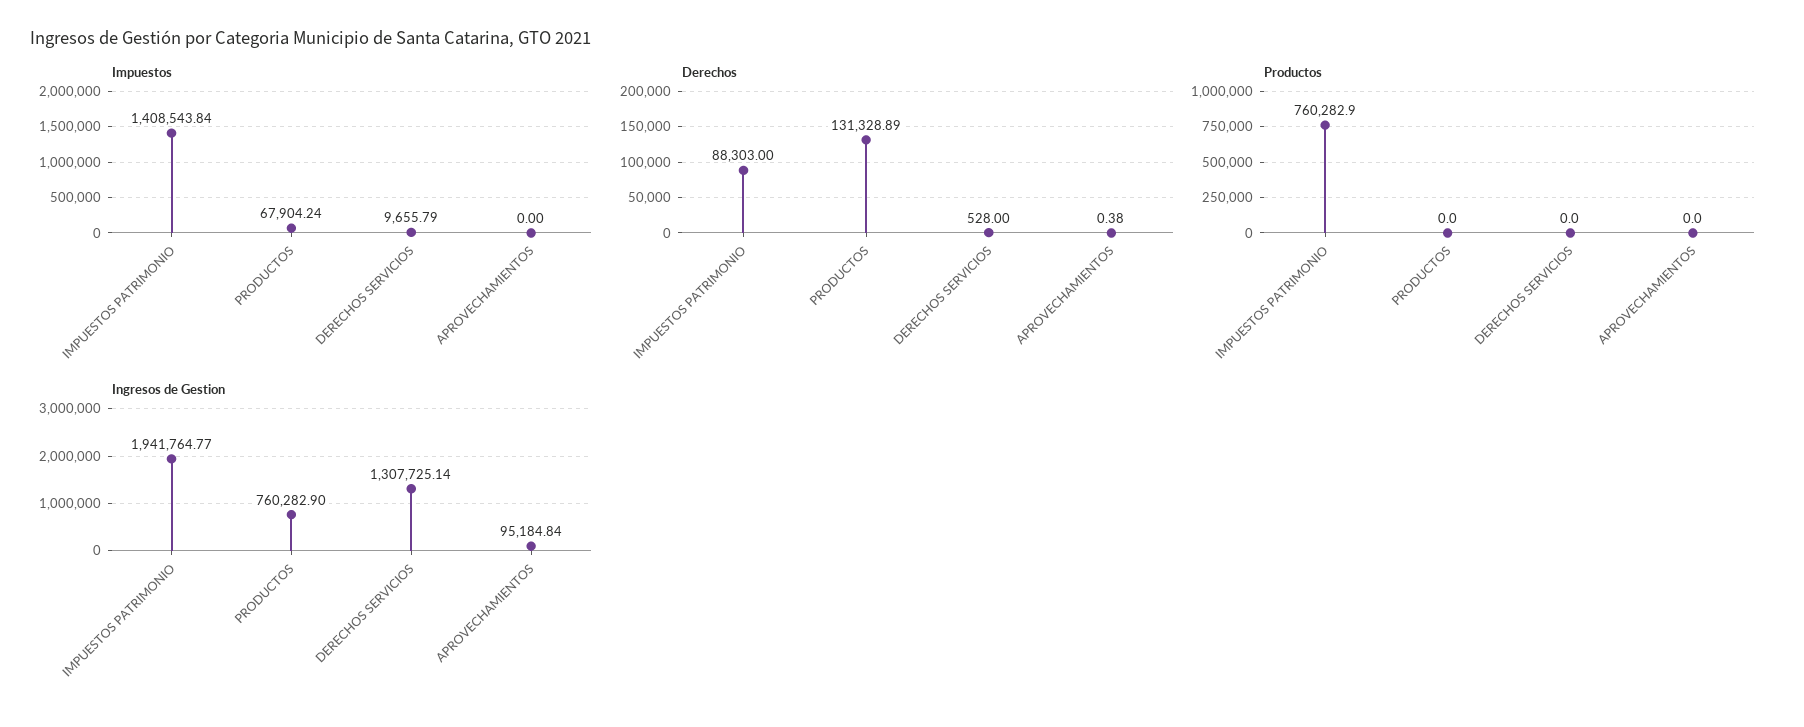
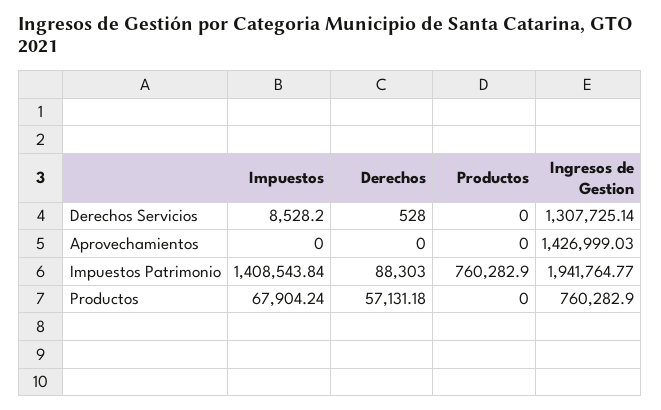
Impuestos, DERECHOS SERVICIOS: 9655.79 -> 8528.2
Derechos, PRODUCTOS: 131328.89 -> 57131.18
Derechos, APROVECHAMIENTOS: 0.38 -> 0
Ingresos de Gestion, APROVECHAMIENTOS: 95184.84 -> 1426999.03

